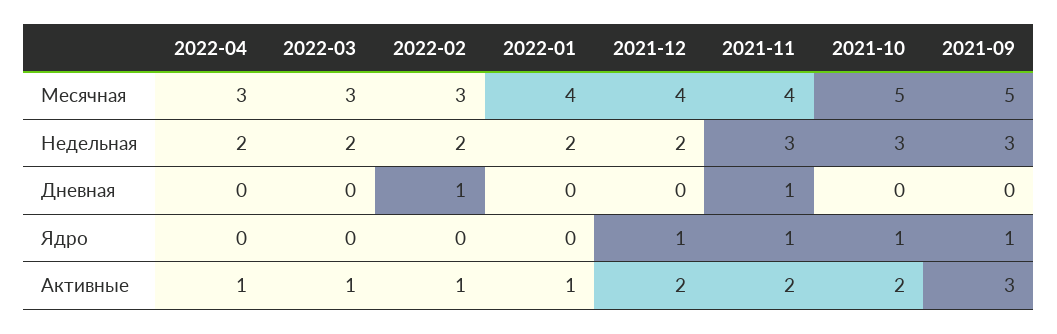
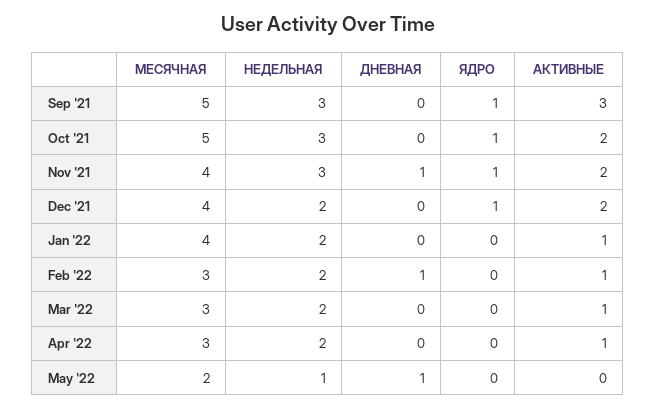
May '22, Месячная: none -> 2
May '22, Недельная: none -> 1
May '22, Дневная: none -> 1
May '22, Ядро: none -> 0
May '22, Активные: none -> 0

